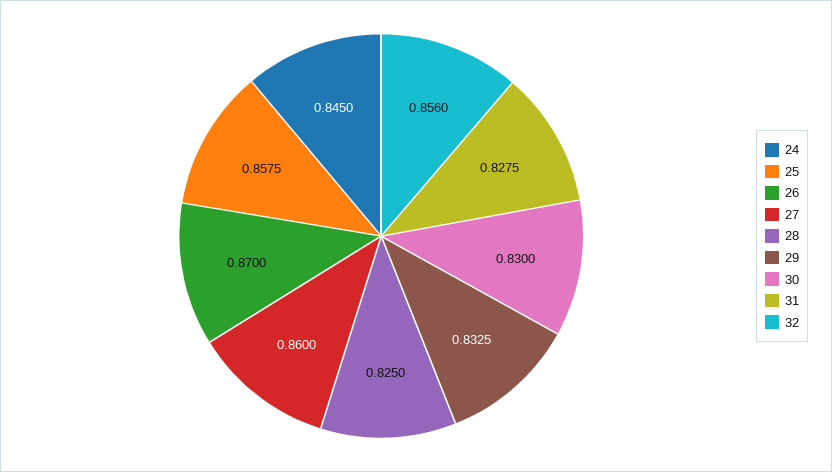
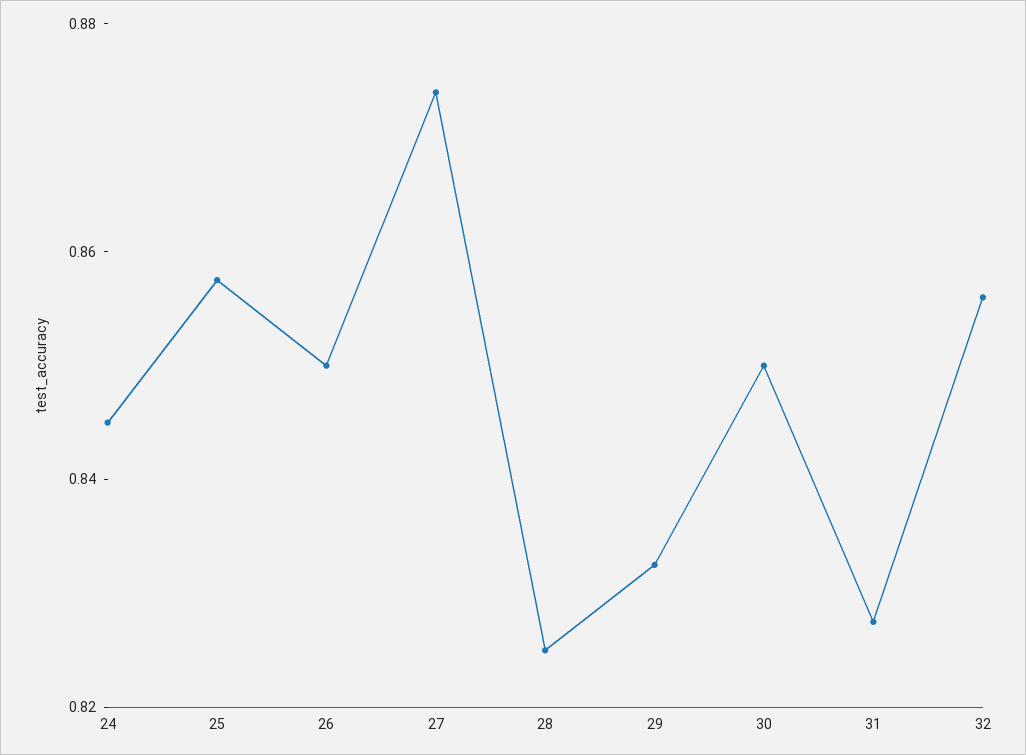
26: 0.87 -> 0.85
27: 0.86 -> 0.875
30: 0.83 -> 0.85

